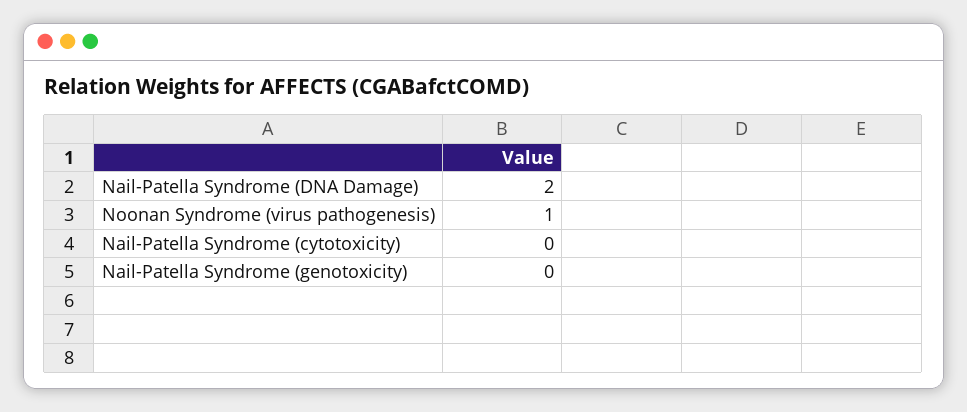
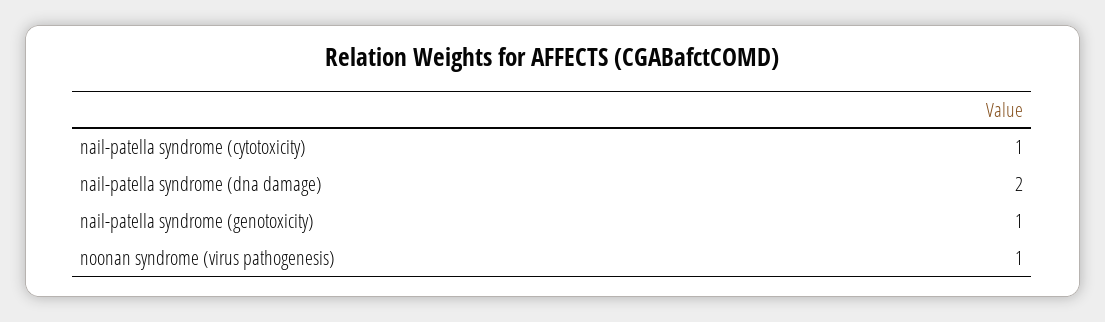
Nail-Patella Syndrome (cytotoxicity): 0 -> 1
Nail-Patella Syndrome (genotoxicity): 0 -> 1

